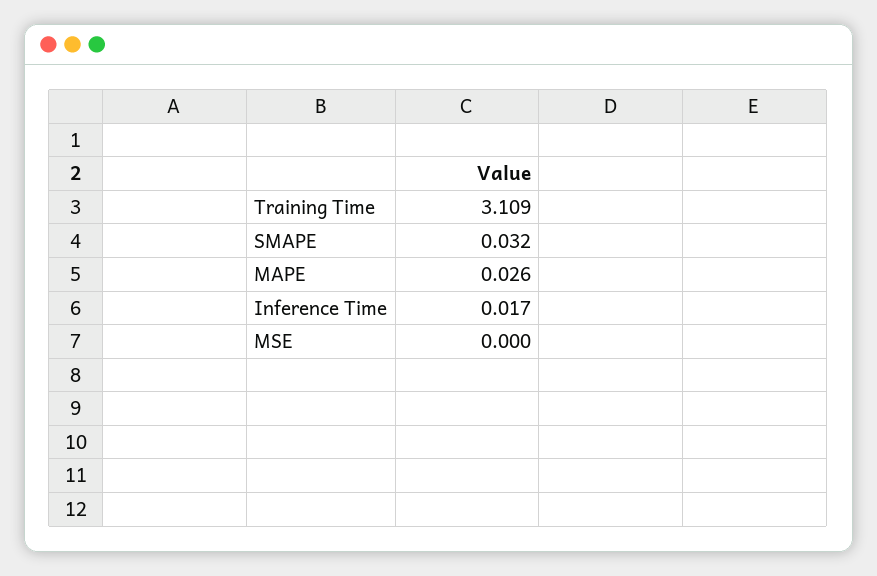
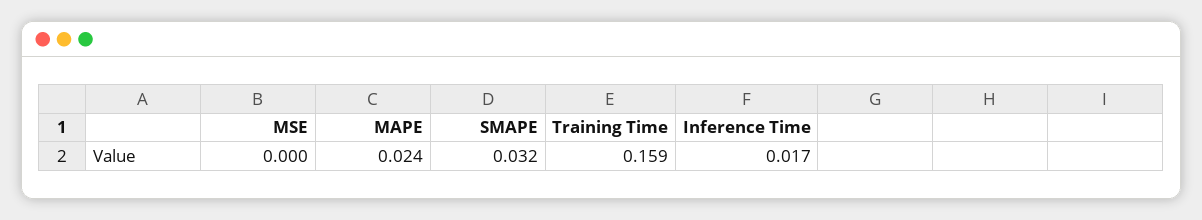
Training Time: 3.109 -> 0.159
MAPE: 0.026 -> 0.024

